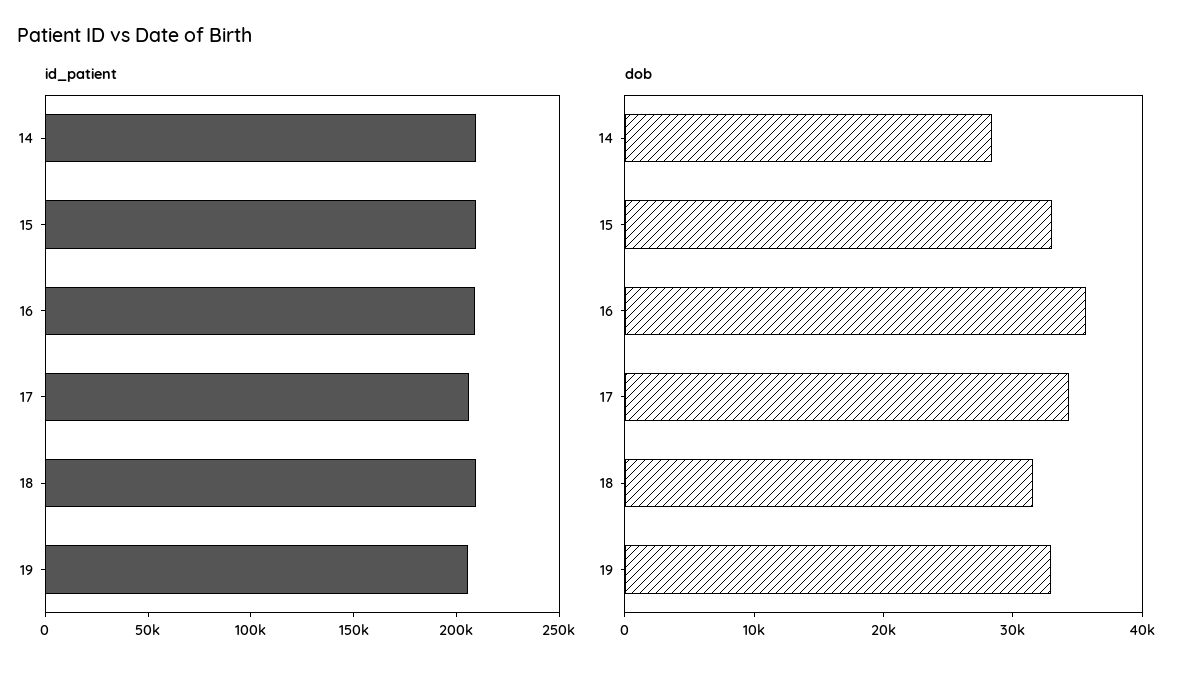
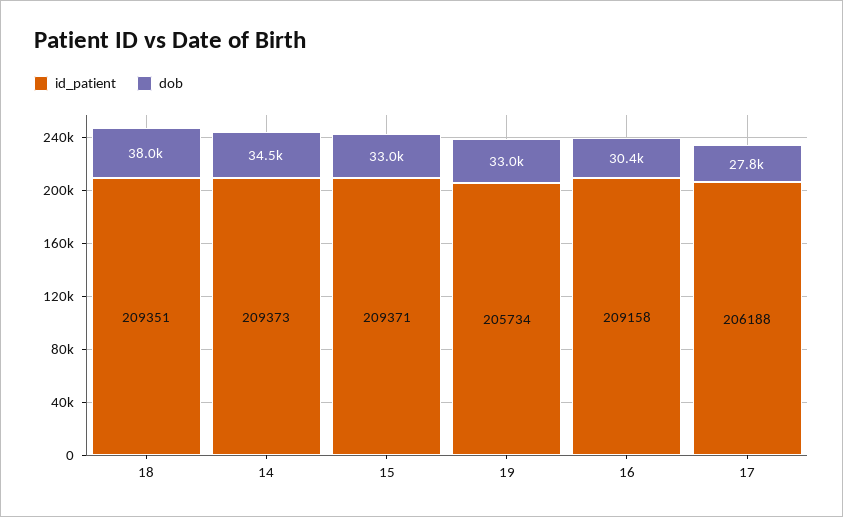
dob, 14: 28000 -> 34500
dob, 16: 36000 -> 30400
dob, 17: 34000 -> 27800
dob, 18: 32000 -> 38000

